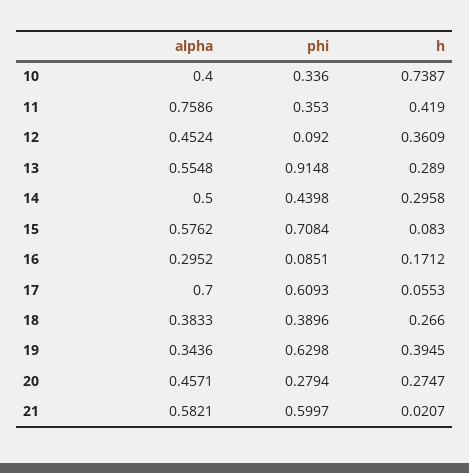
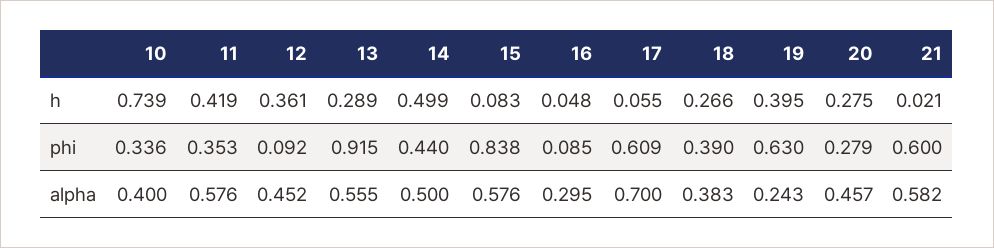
alpha, 11: 0.7586 -> 0.576
h, 14: 0.2958 -> 0.499
phi, 15: 0.7084 -> 0.838
h, 16: 0.1712 -> 0.048
alpha, 19: 0.3436 -> 0.243

